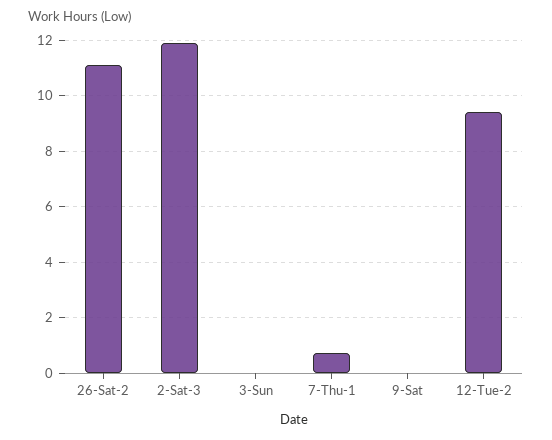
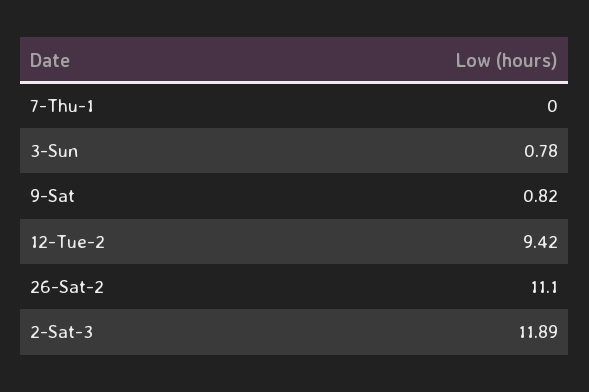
3-Sun: 0 -> 0.78
7-Thu-1: 0.75 -> 0
9-Sat: 0 -> 0.82

